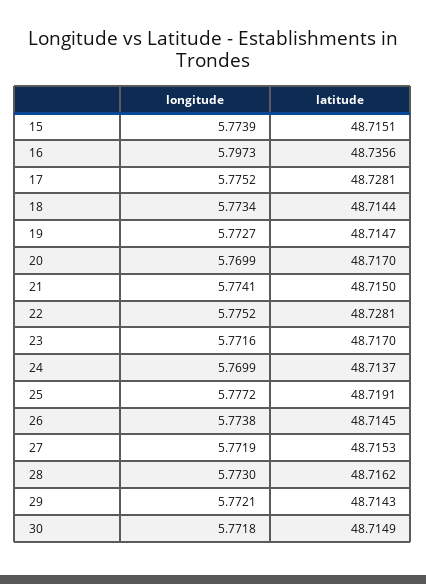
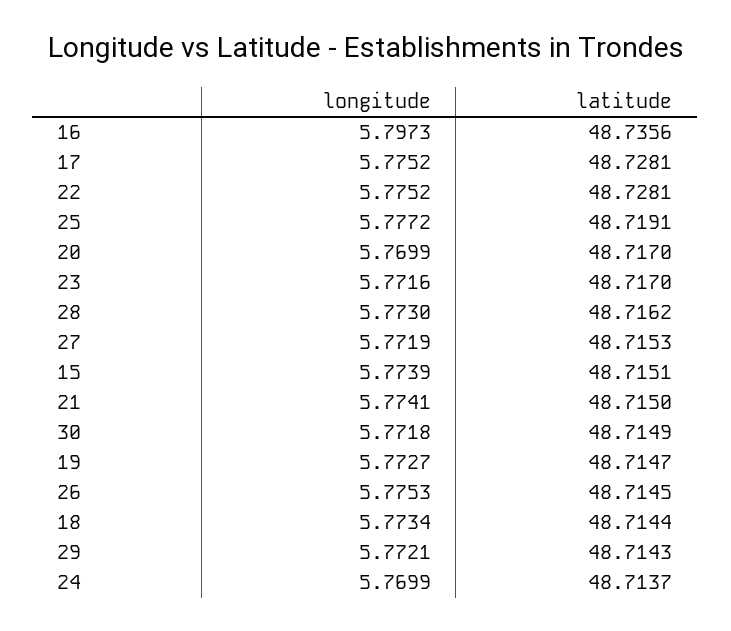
longitude, 26: 5.7738 -> 5.7753

